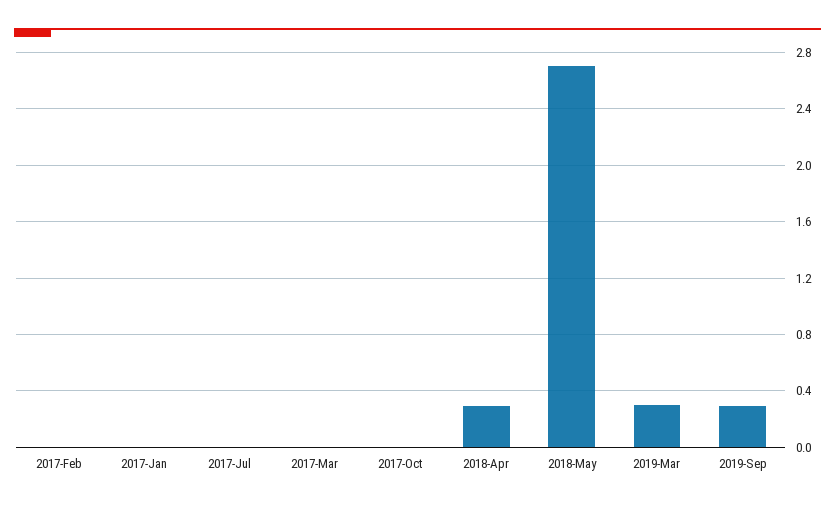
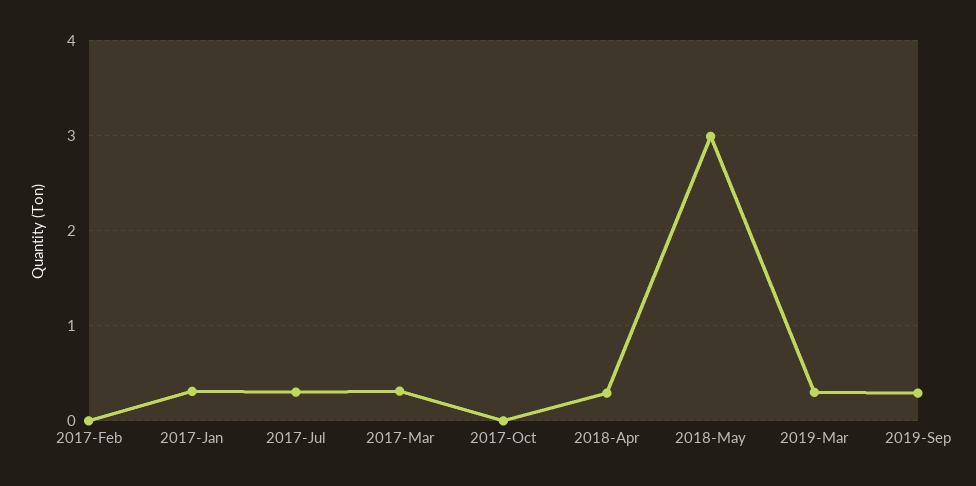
2017-Jan: 0 -> 0.3
2017-Jul: 0 -> 0.3
2017-Mar: 0 -> 0.3
2018-May: 2.7 -> 3

